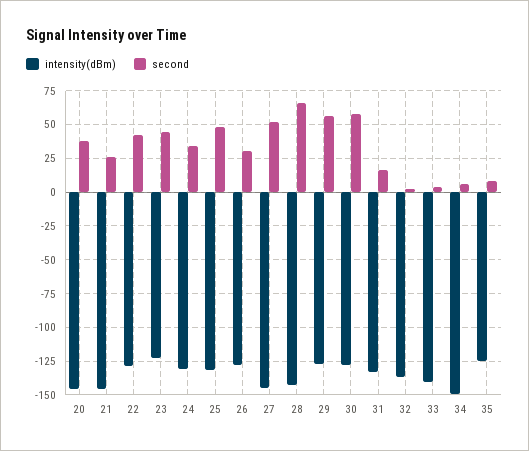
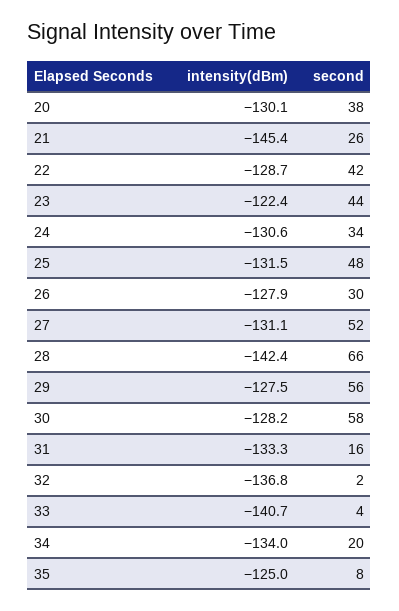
intensity(dBm), 20: -145 -> -130.1
intensity(dBm), 27: -145 -> -131.1
intensity(dBm), 34: -150 -> -134
second, 34: 5 -> 20

